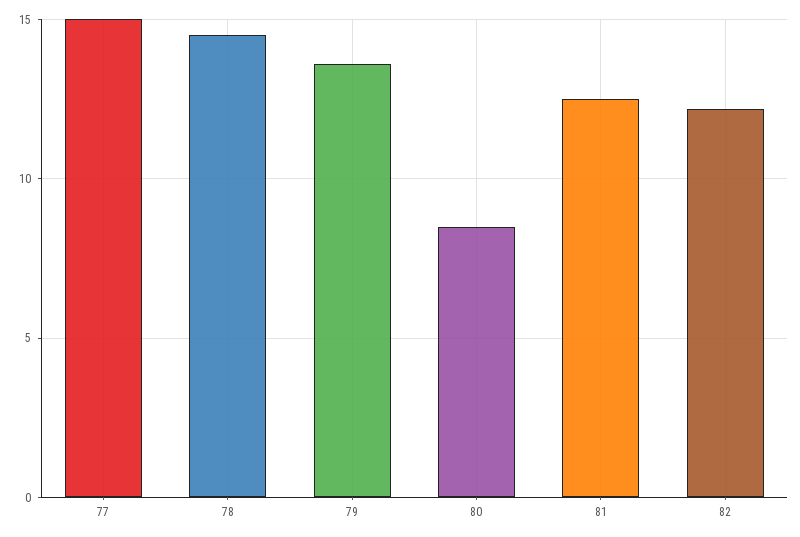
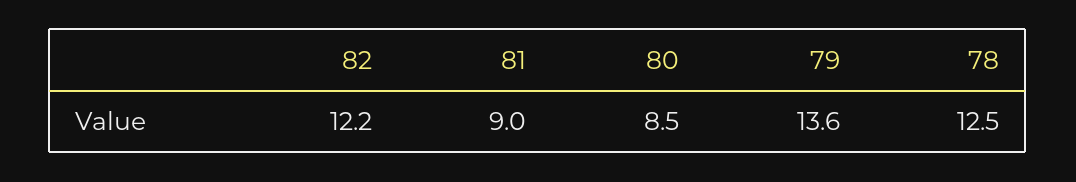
77: 15 -> none
78: 14.5 -> 12.5
81: 12.5 -> 9

